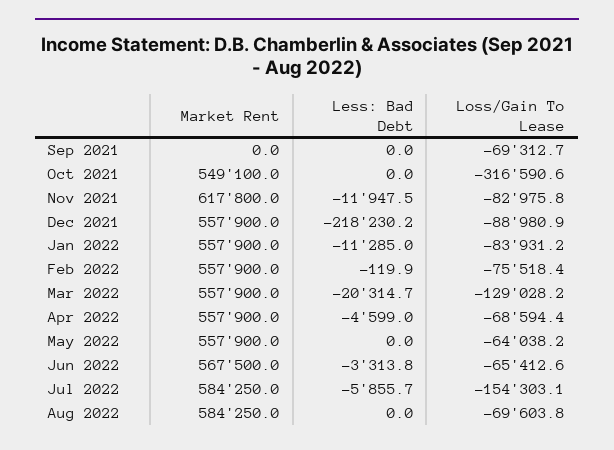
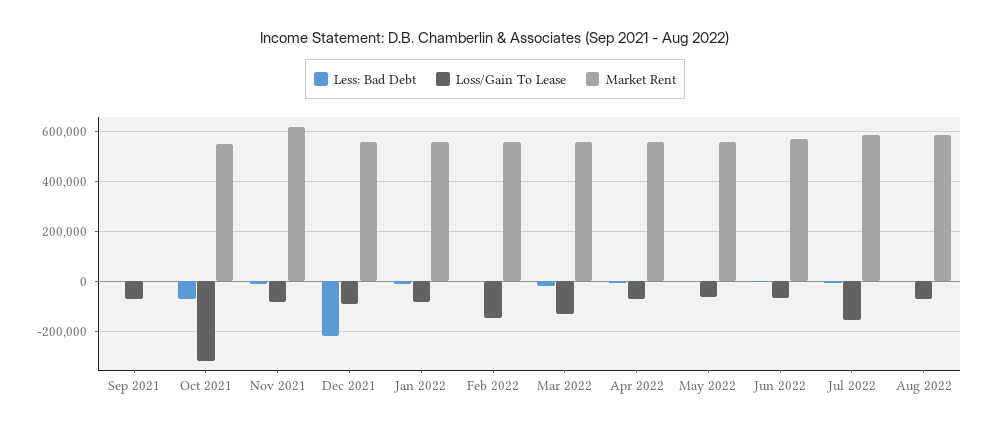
Less: Bad Debt, Oct 2021: 0 -> -75000
Loss/Gain To Lease, Feb 2022: -75518.4 -> -150000

